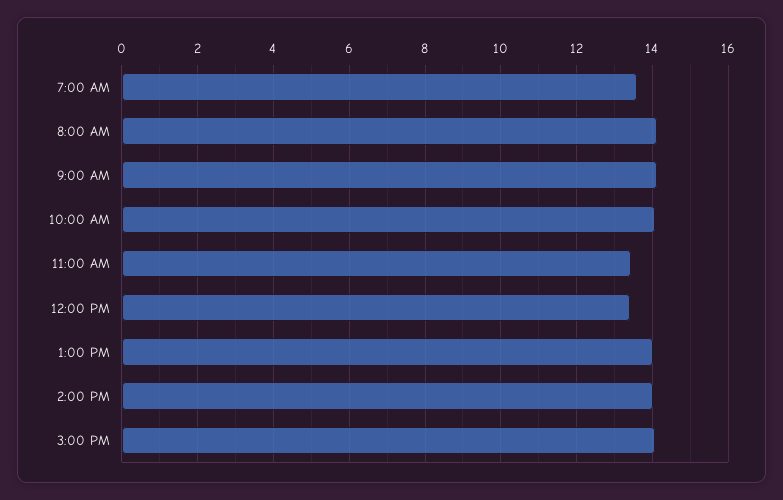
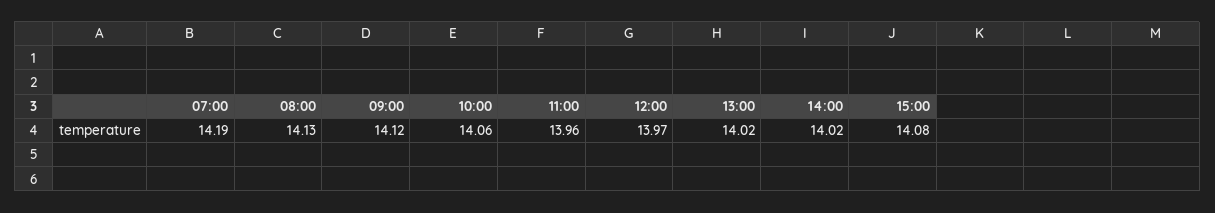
7:00 AM: 13.6 -> 14.19
11:00 AM: 13.4 -> 13.96
12:00 PM: 13.4 -> 13.97

